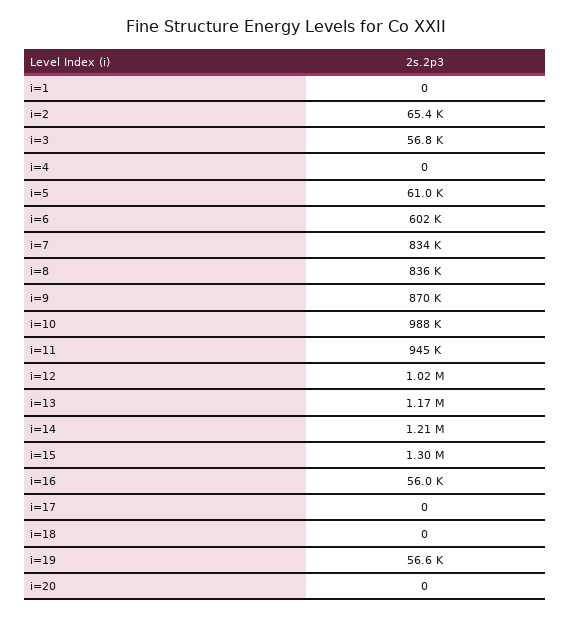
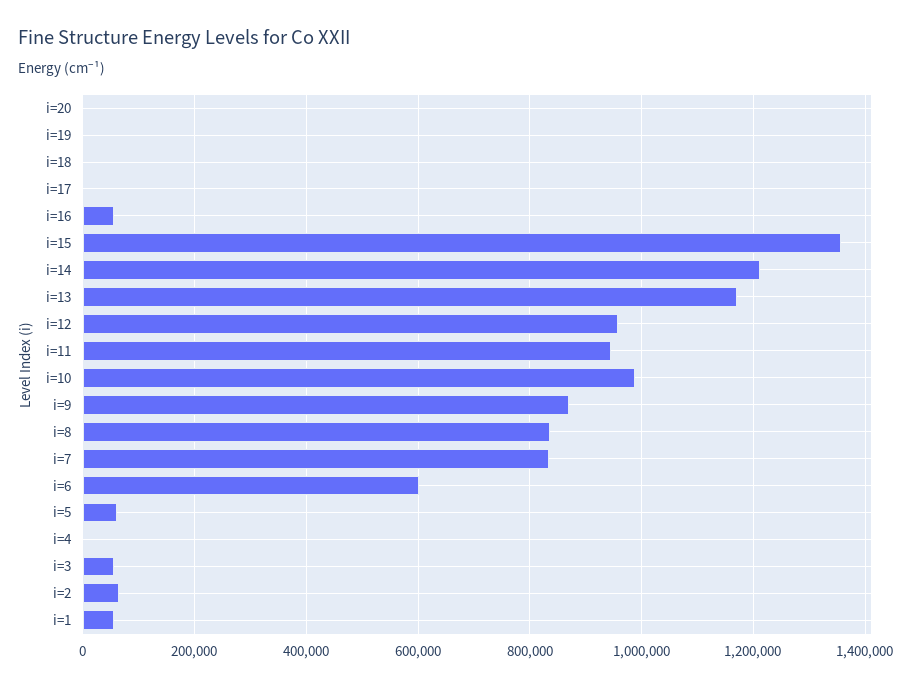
i=1: 0 -> 60000
i=12: 1020000 -> 960000
i=15: 1300000 -> 1360000
i=19: 56600 -> 0

